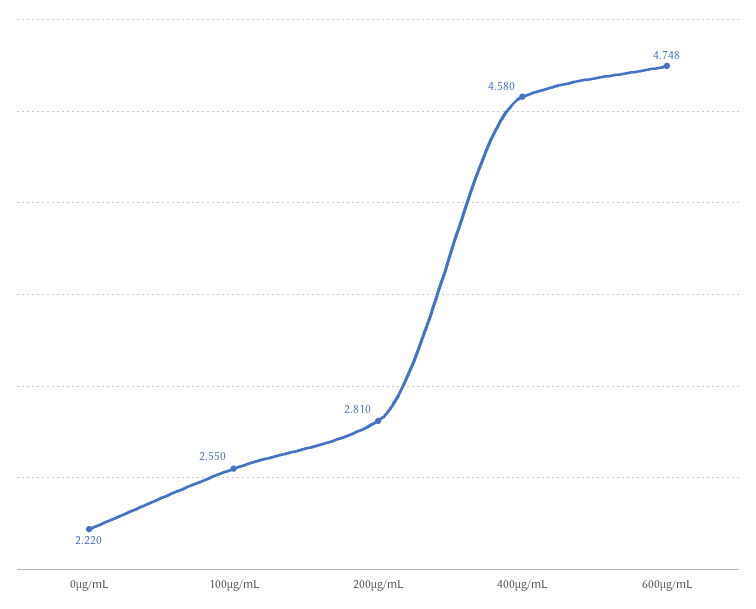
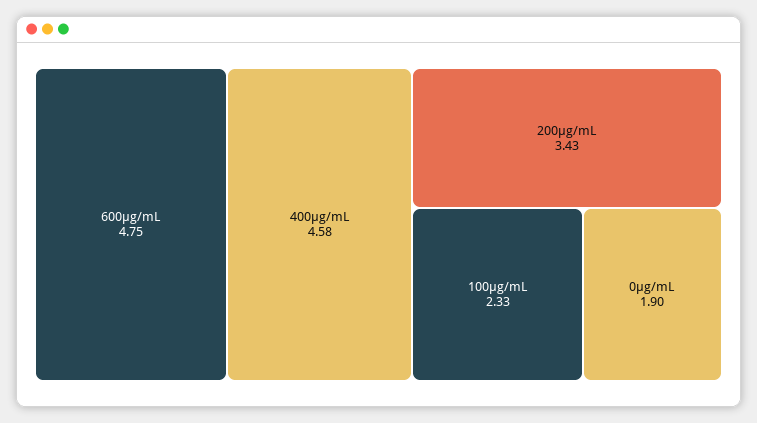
0µg/mL: 2.22 -> 1.9
100µg/mL: 2.55 -> 2.33
200µg/mL: 2.81 -> 3.43

